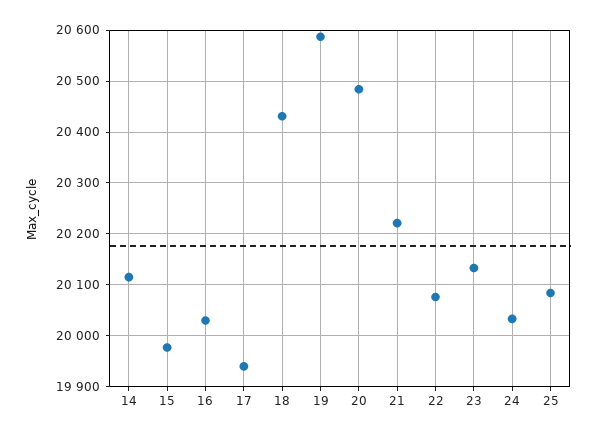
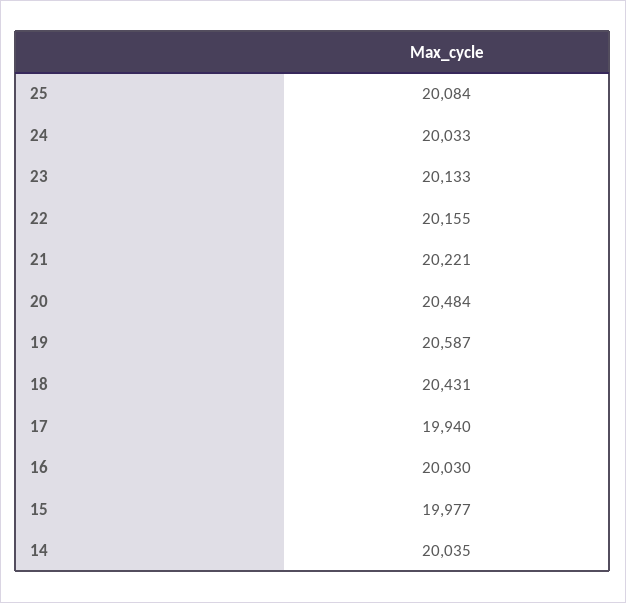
14: 20120 -> 20035
22: 20080 -> 20155

